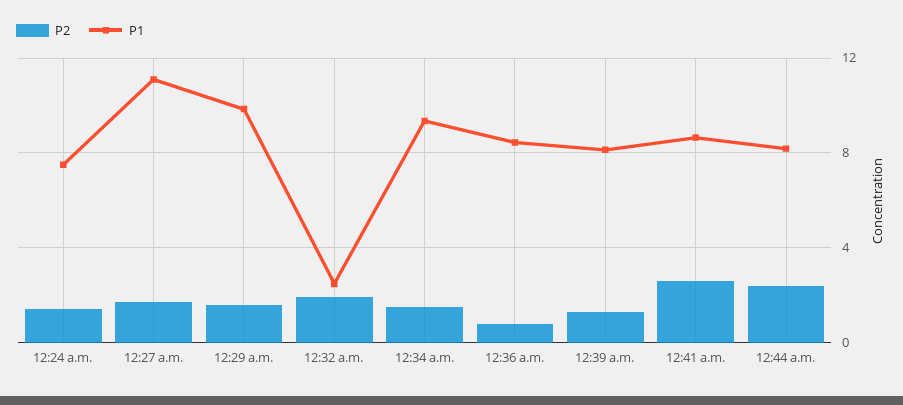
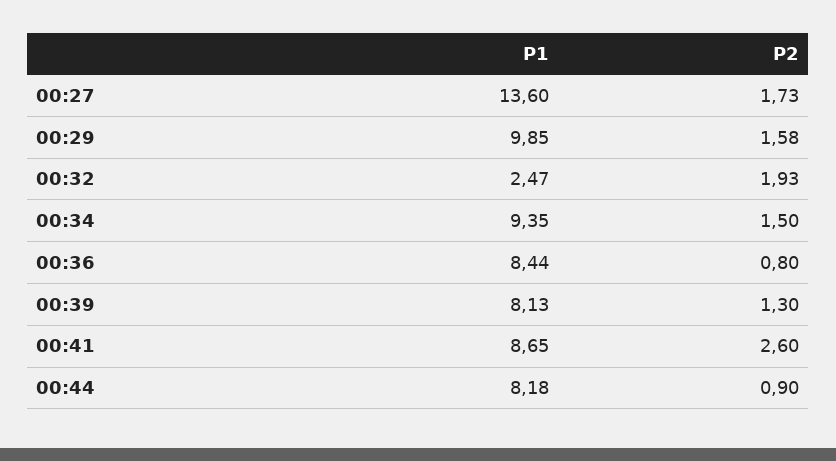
P2, 12:24 a.m.: 1.5 -> none
P1, 12:24 a.m.: 7.5 -> none
P1, 12:27 a.m.: 11 -> 13.6
P2, 12:44 a.m.: 2.5 -> 0.9

